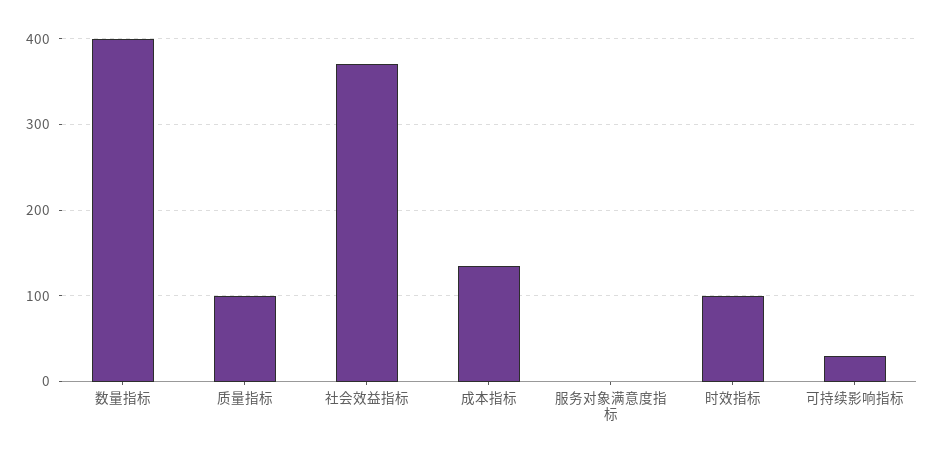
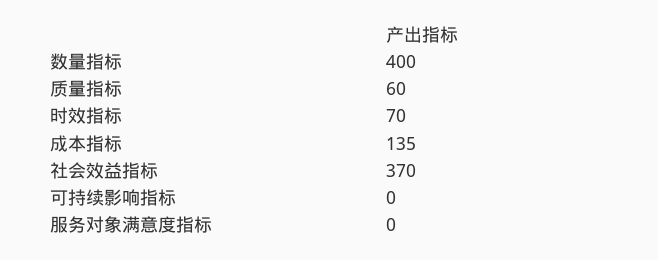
质量指标: 100 -> 60
时效指标: 100 -> 70
可持续影响指标: 30 -> 0

